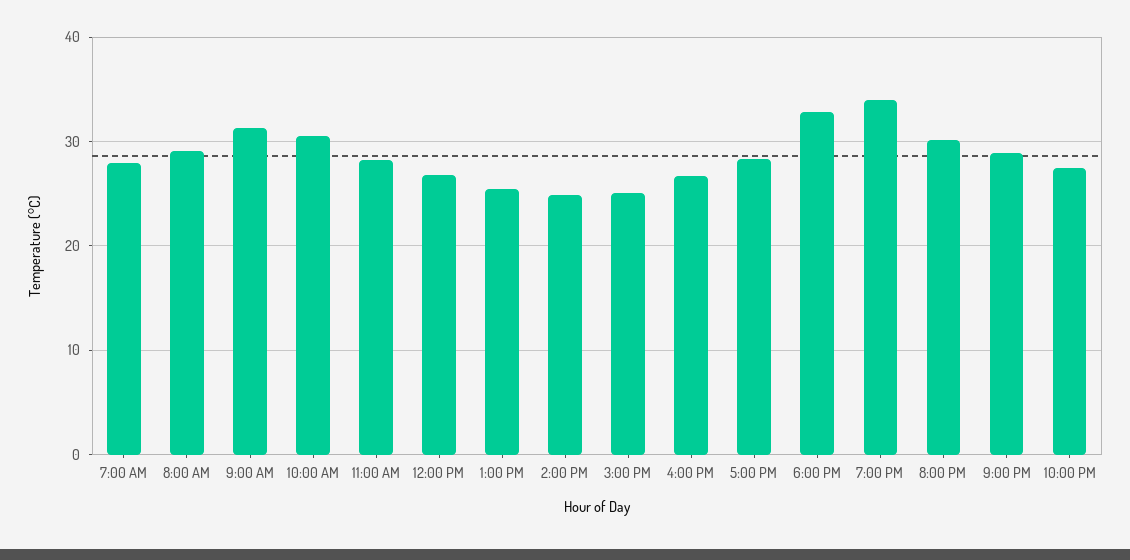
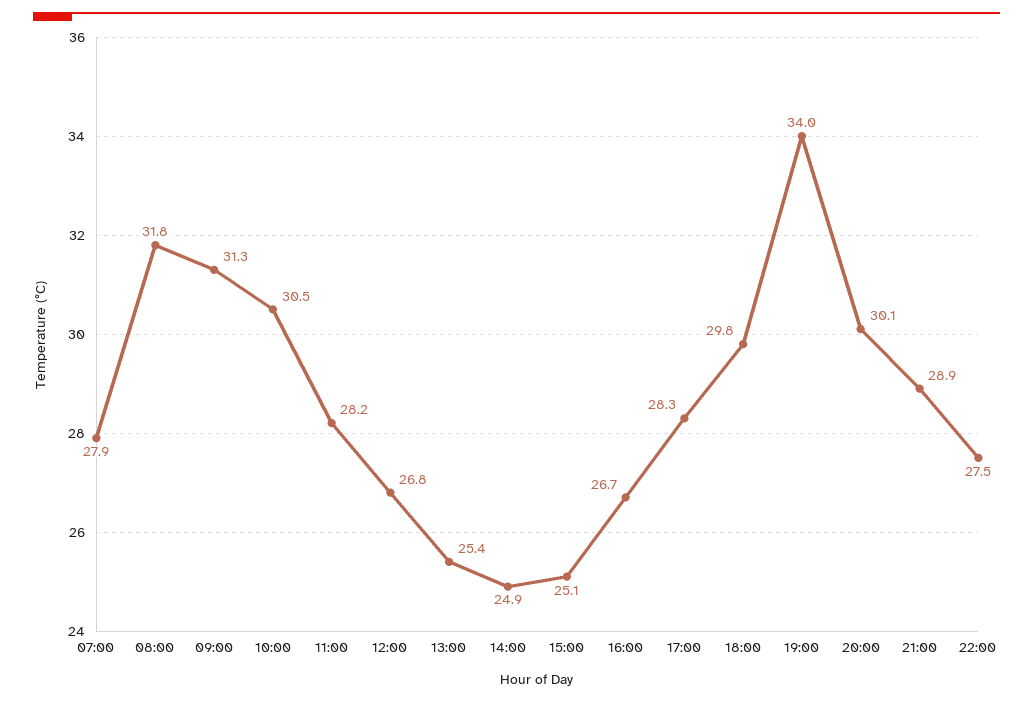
8:00 AM: 29 -> 31.8
6:00 PM: 33 -> 29.8

